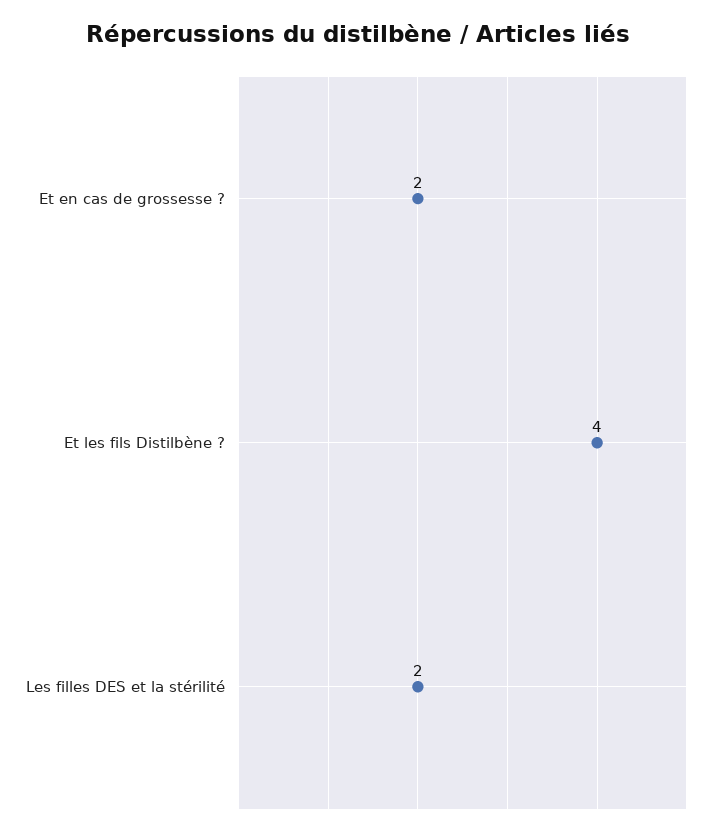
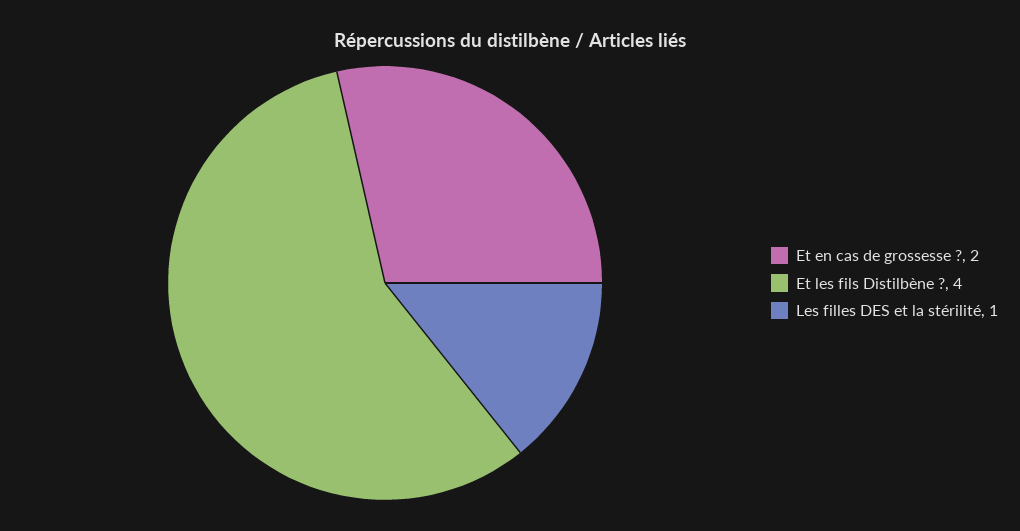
Les filles DES et la stérilité: 2 -> 1

